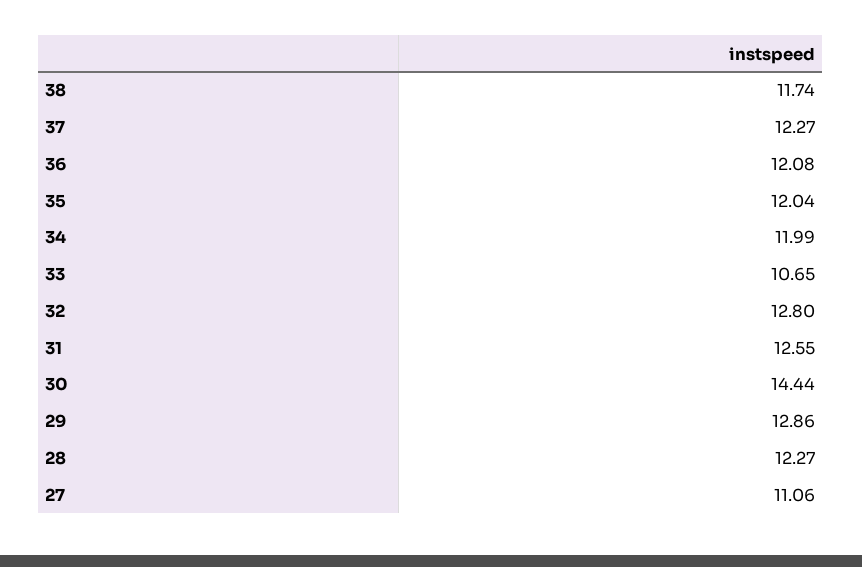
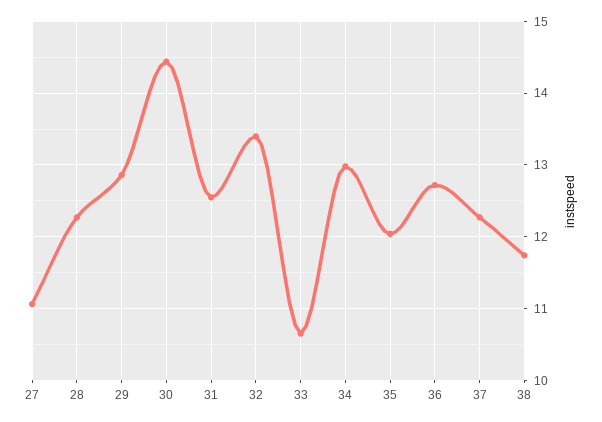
36: 12.08 -> 12.7
34: 11.99 -> 13
32: 12.8 -> 13.4

